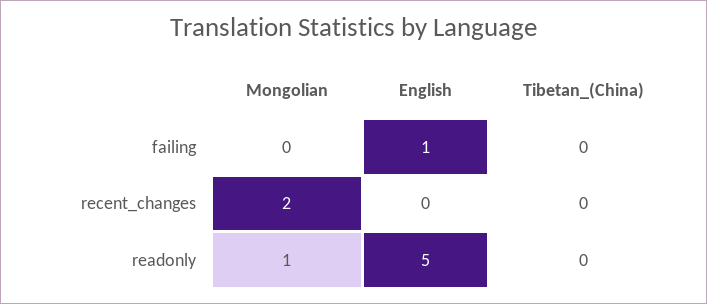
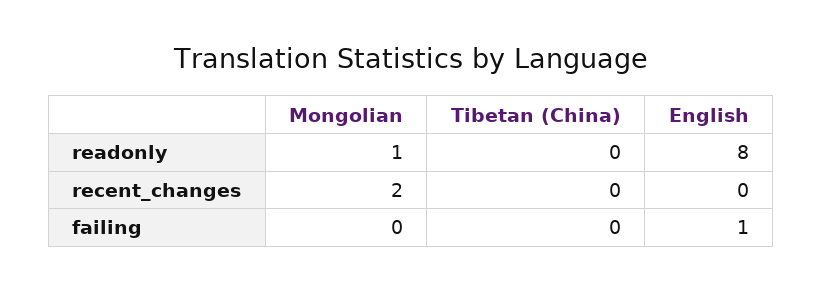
English, readonly: 5 -> 8

